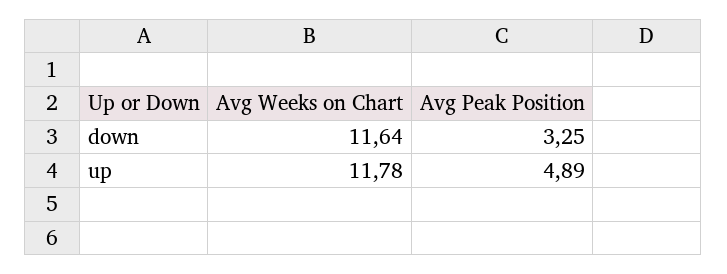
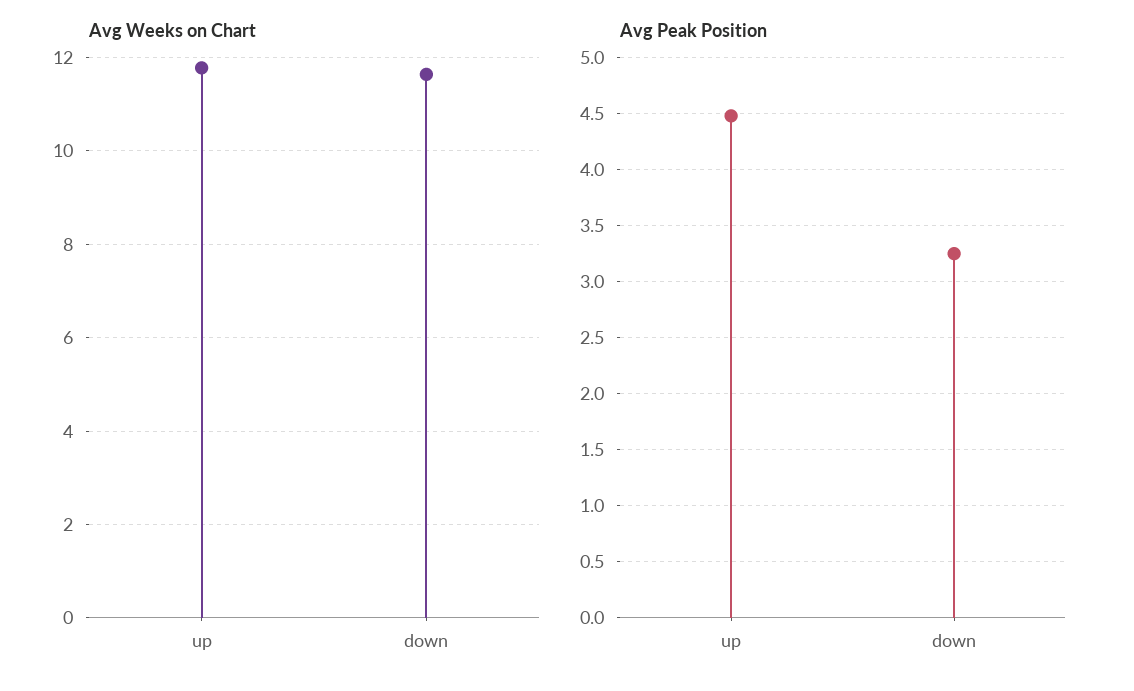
Avg Peak Position, up: 4.89 -> 4.5

